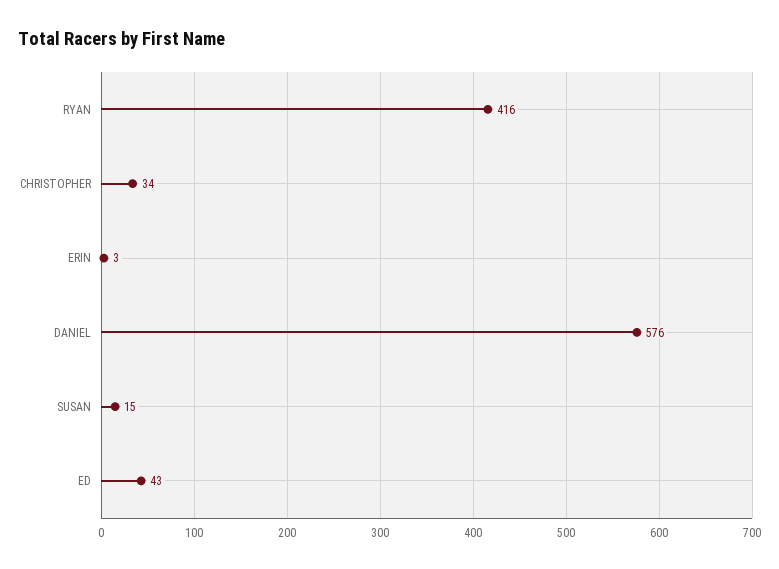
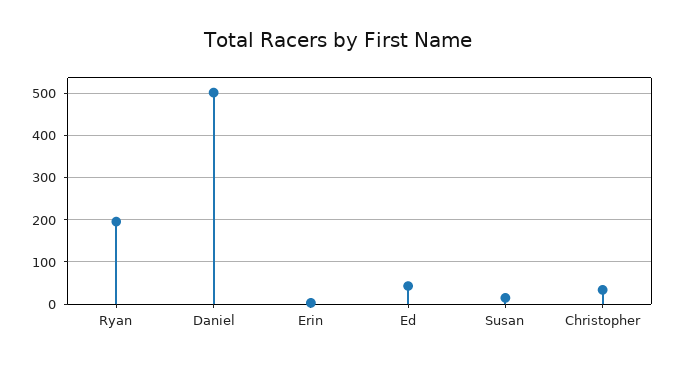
RYAN: 416 -> 200
DANIEL: 576 -> 500

